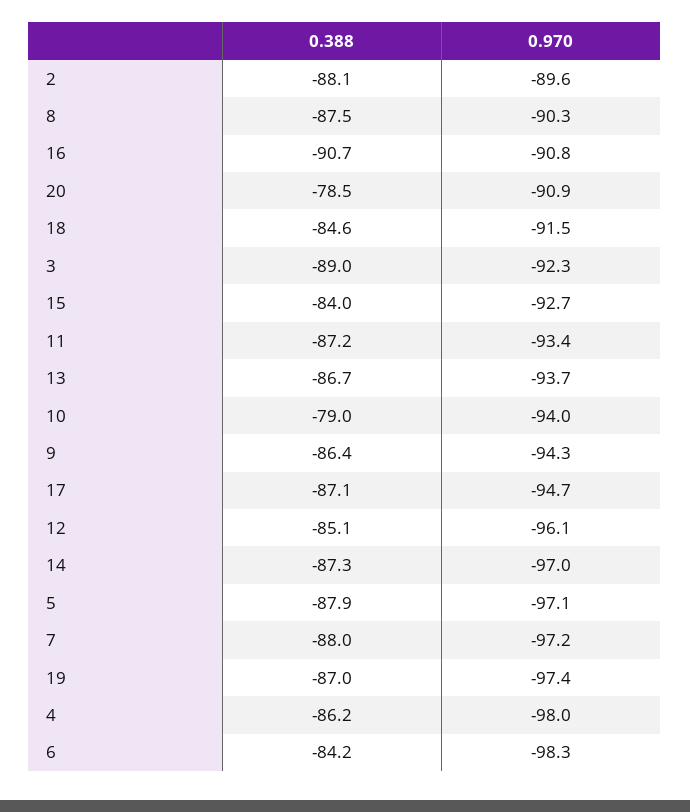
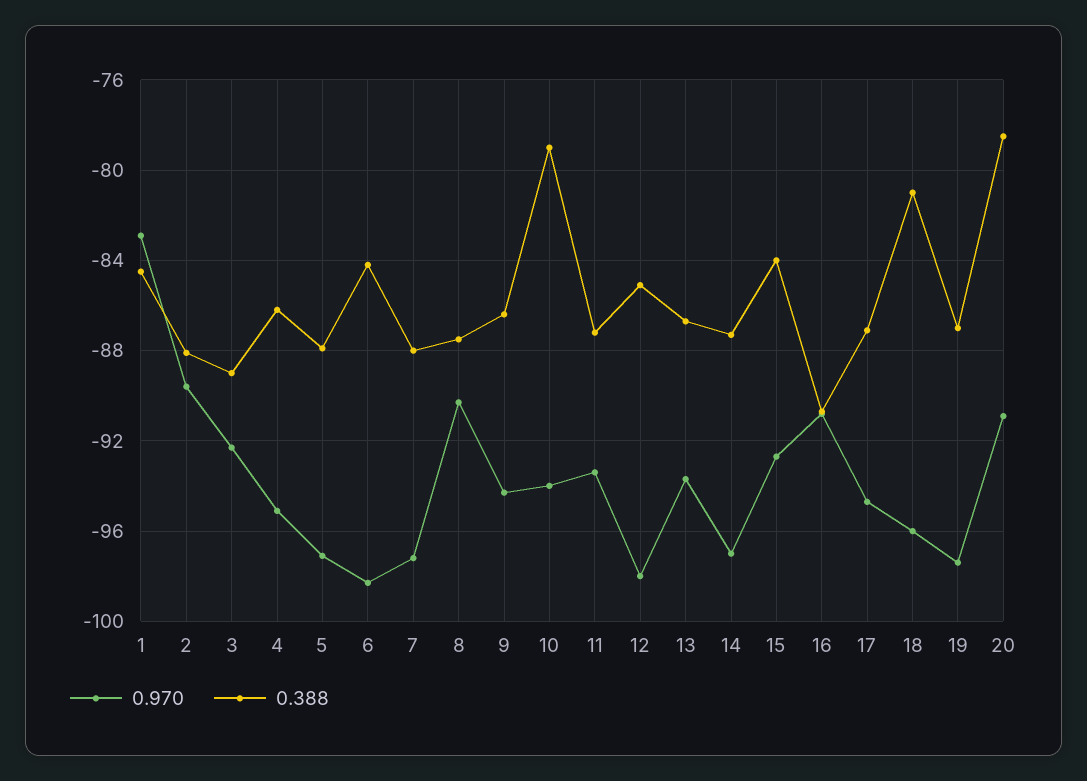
0.388, 18: -84.6 -> -81
0.970, 18: -91.5 -> -96
0.970, 12: -96.1 -> -98
0.970, 4: -98 -> -95
0.970, 1: none -> -83
0.388, 1: none -> -84.5

